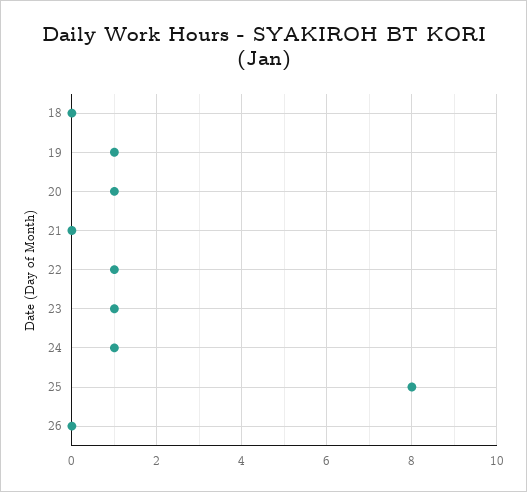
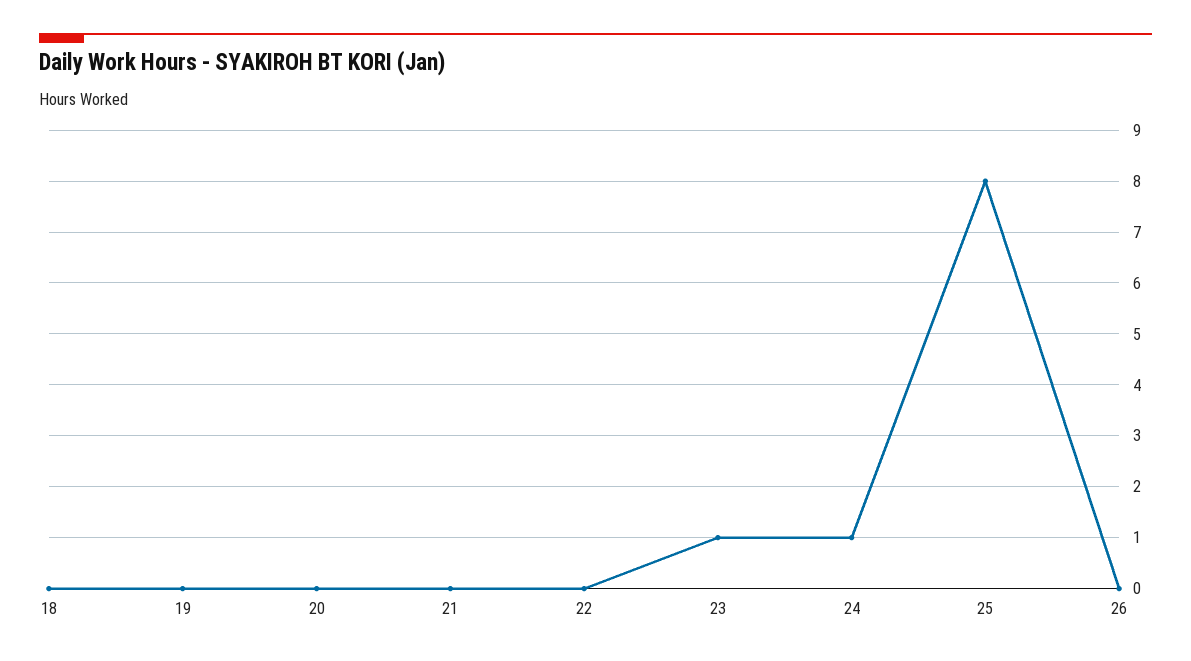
19: 1 -> 0
20: 1 -> 0
22: 1 -> 0

